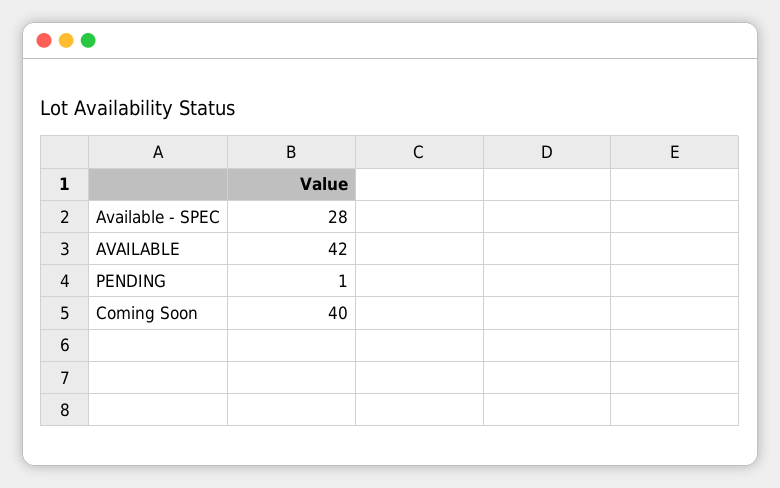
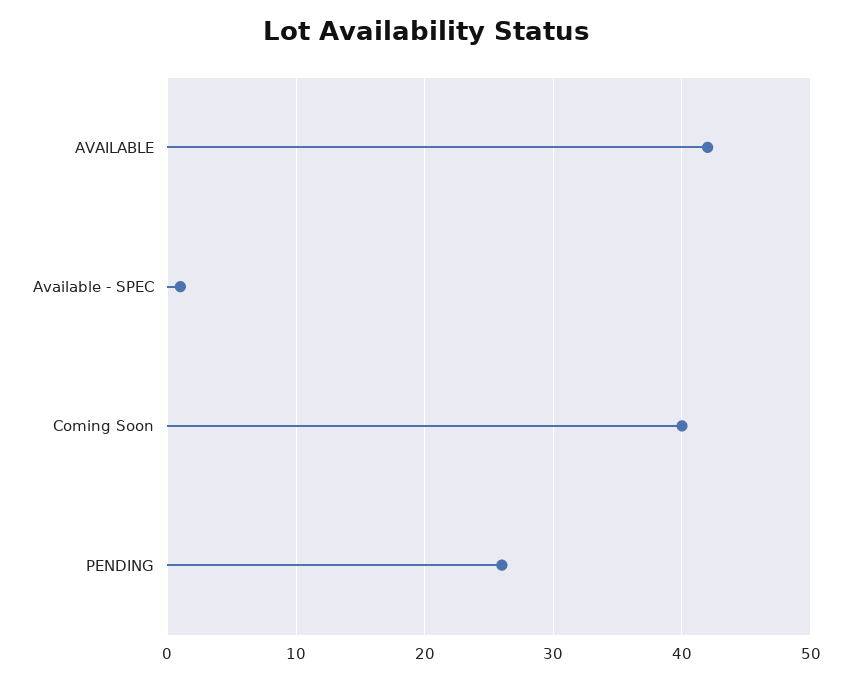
Available - SPEC: 28 -> 1
PENDING: 1 -> 26

